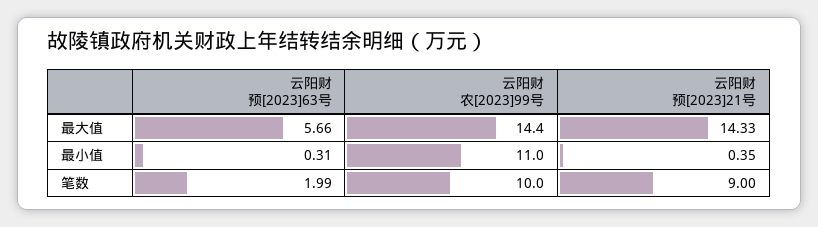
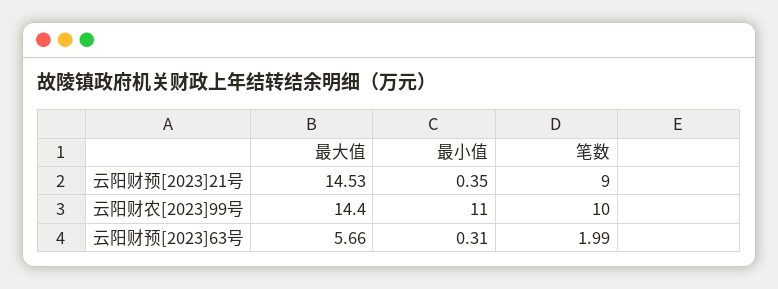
云阳财预[2023]21号, 最大值: 14.33 -> 14.53

